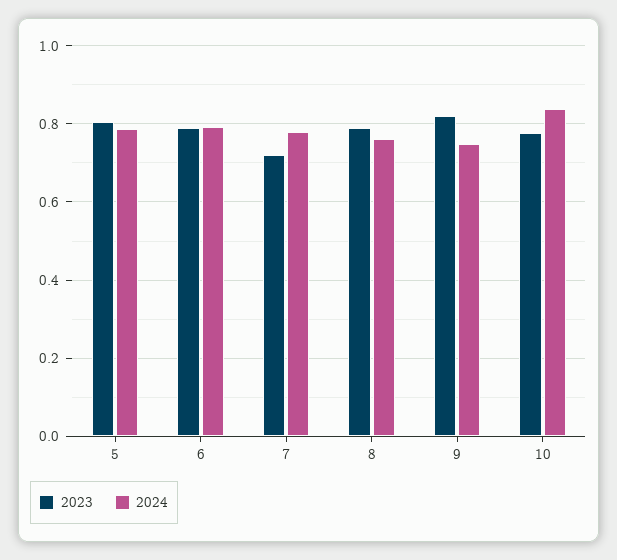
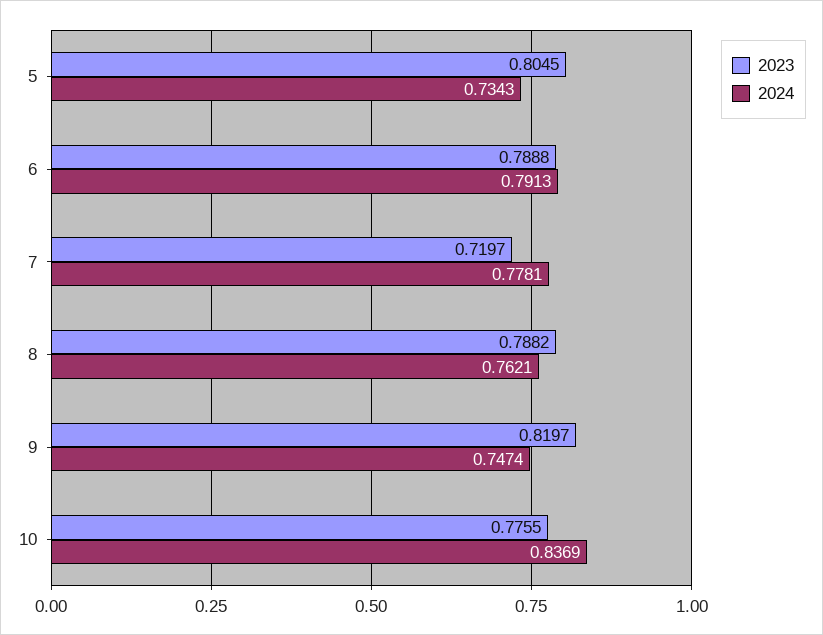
2024, 5: 0.78 -> 0.7343

